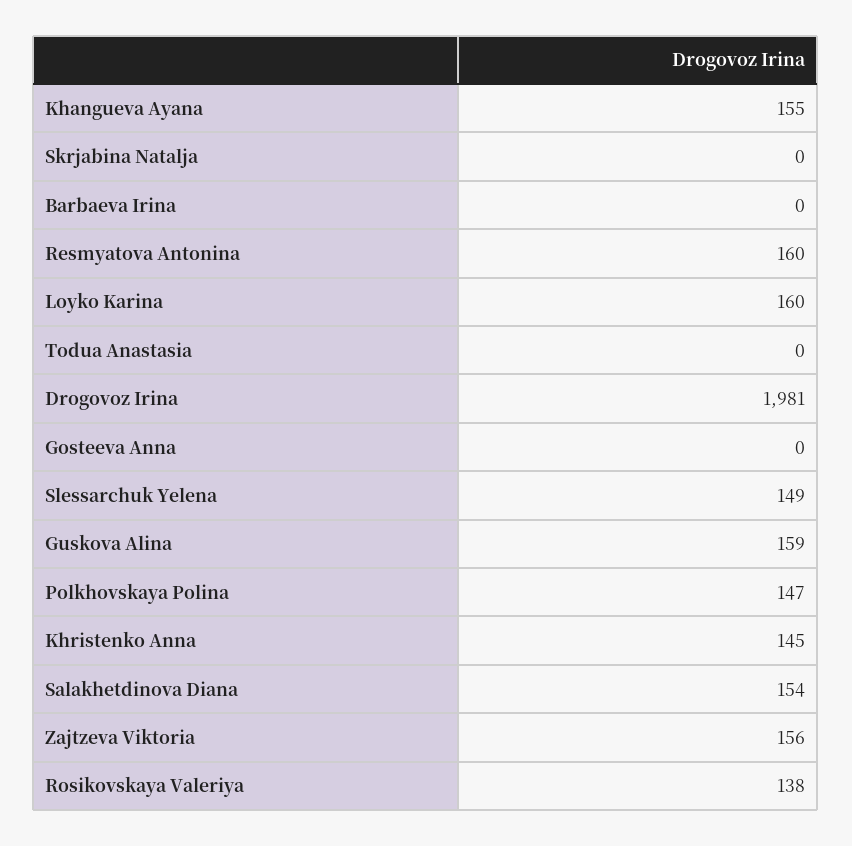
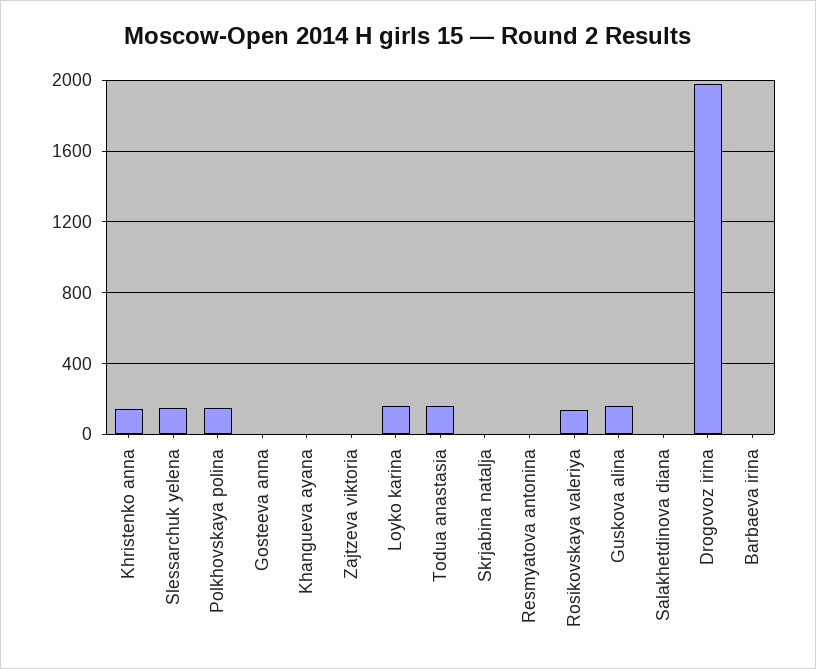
Khangueva Ayana: 155 -> 0
Resmyatova Antonina: 160 -> 0
Todua Anastasia: 0 -> 150
Salakhetdinova Diana: 154 -> 0
Zajtzeva Viktoria: 156 -> 0

